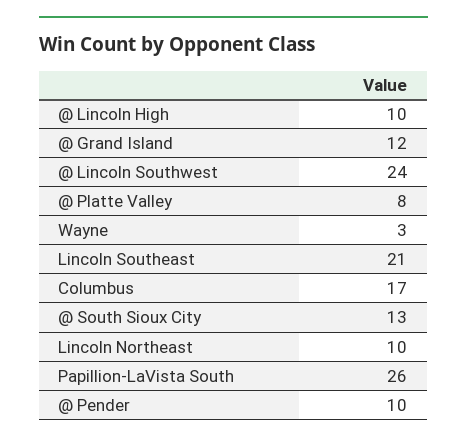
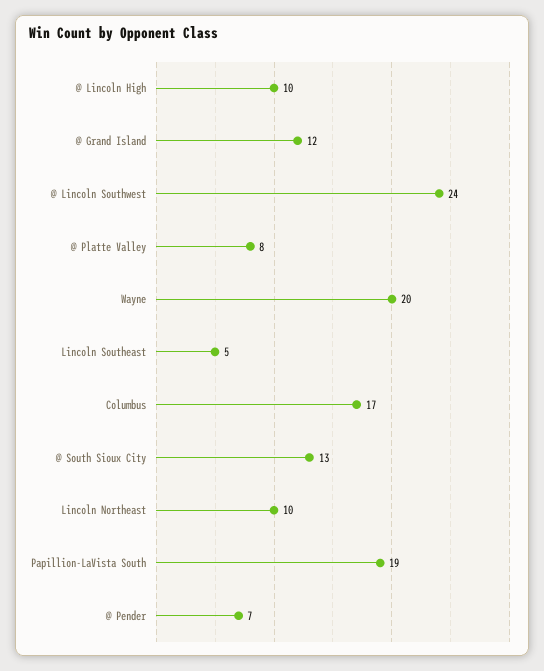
Wayne: 3 -> 20
Lincoln Southeast: 21 -> 5
Papillion-LaVista South: 26 -> 19
@ Pender: 10 -> 7

